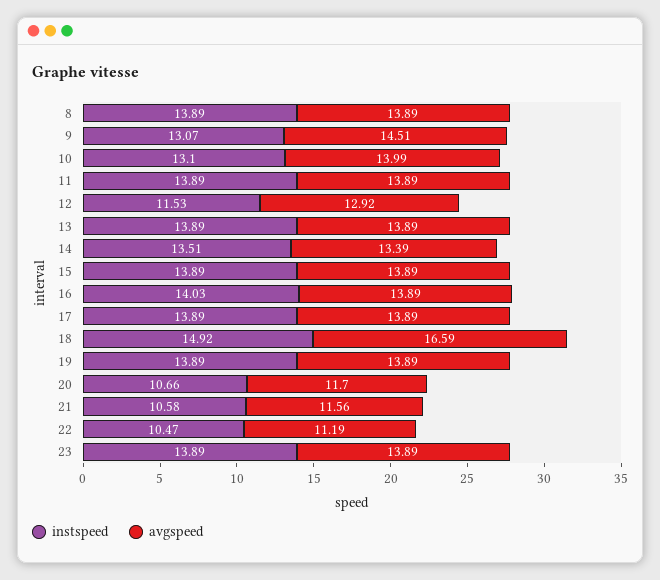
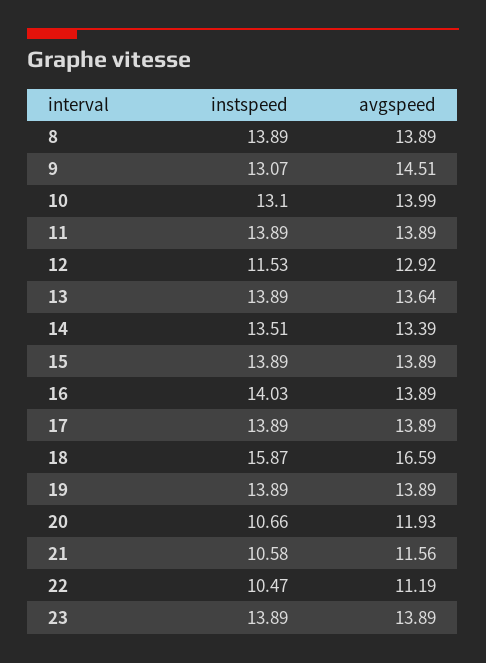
avgspeed, 13: 13.89 -> 13.64
instspeed, 18: 14.92 -> 15.87
avgspeed, 20: 11.7 -> 11.93

